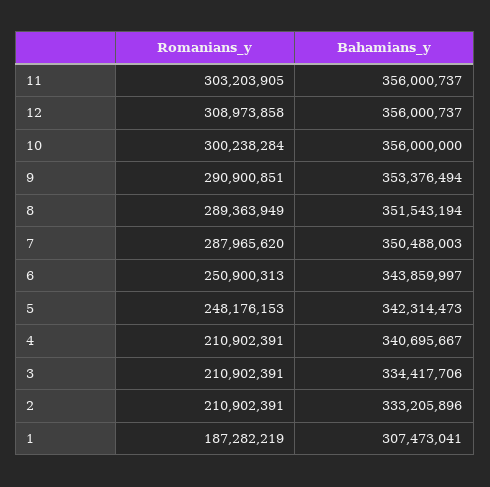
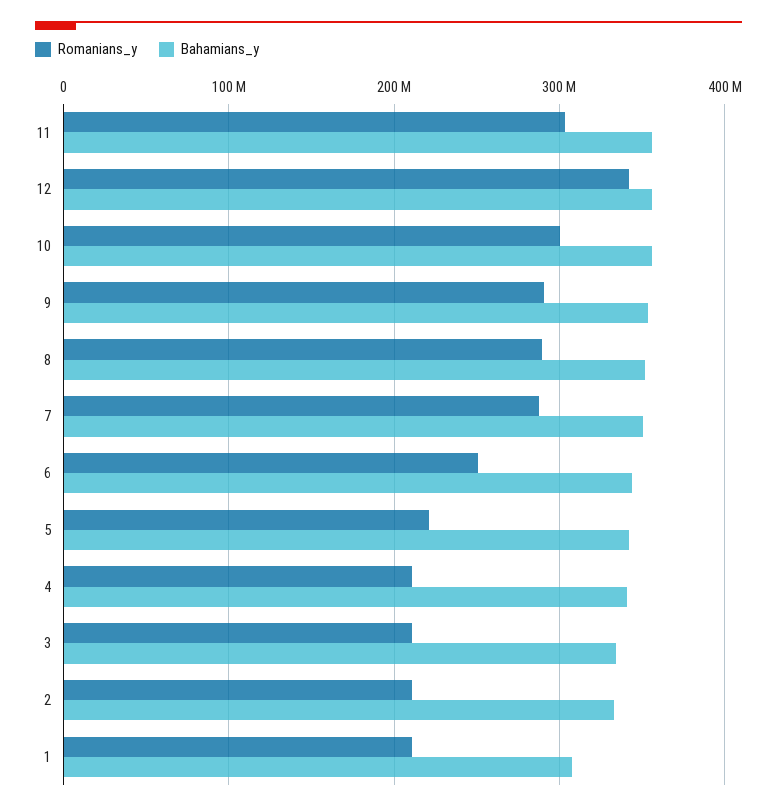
Romanians_y, 12: 308973858 -> 340000000
Romanians_y, 5: 248176153 -> 220000000
Romanians_y, 1: 187282219 -> 210000000

